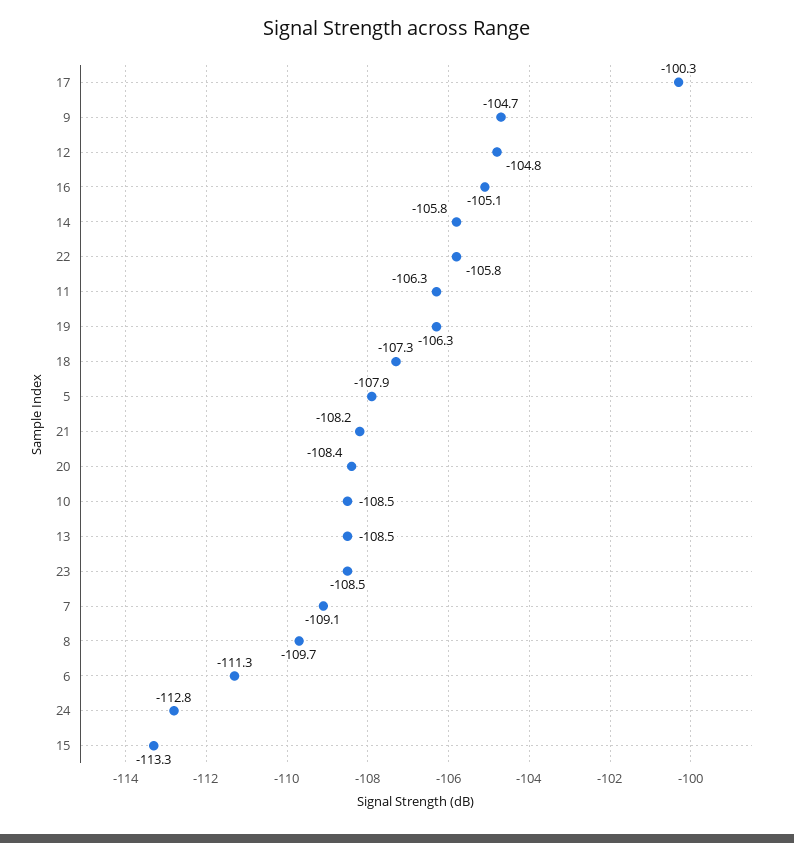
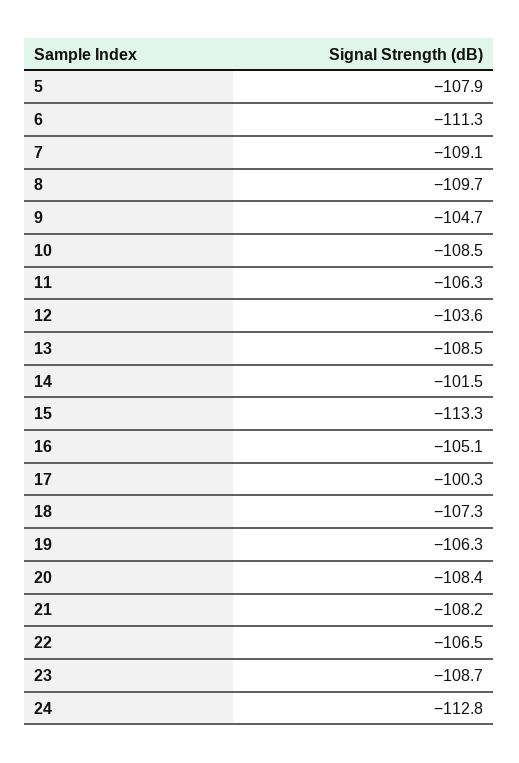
12: -104.8 -> -103.6
14: -105.8 -> -101.5
22: -105.8 -> -106.5
23: -108.5 -> -108.7

